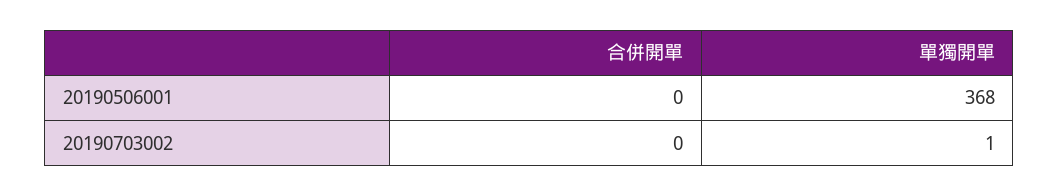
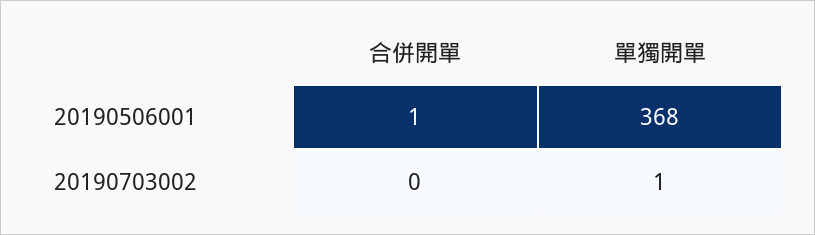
合併開單, 20190506001: 0 -> 1

